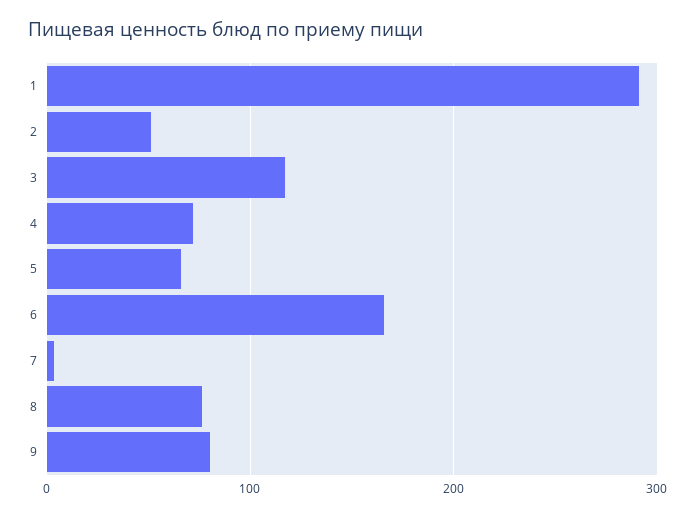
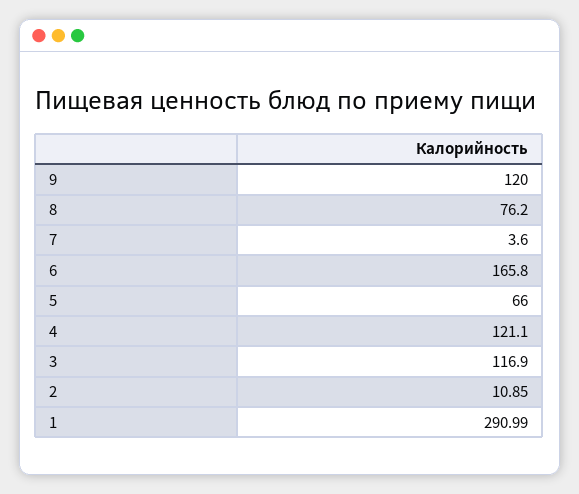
2: 50 -> 10.85
4: 70 -> 121.1
9: 80 -> 120

